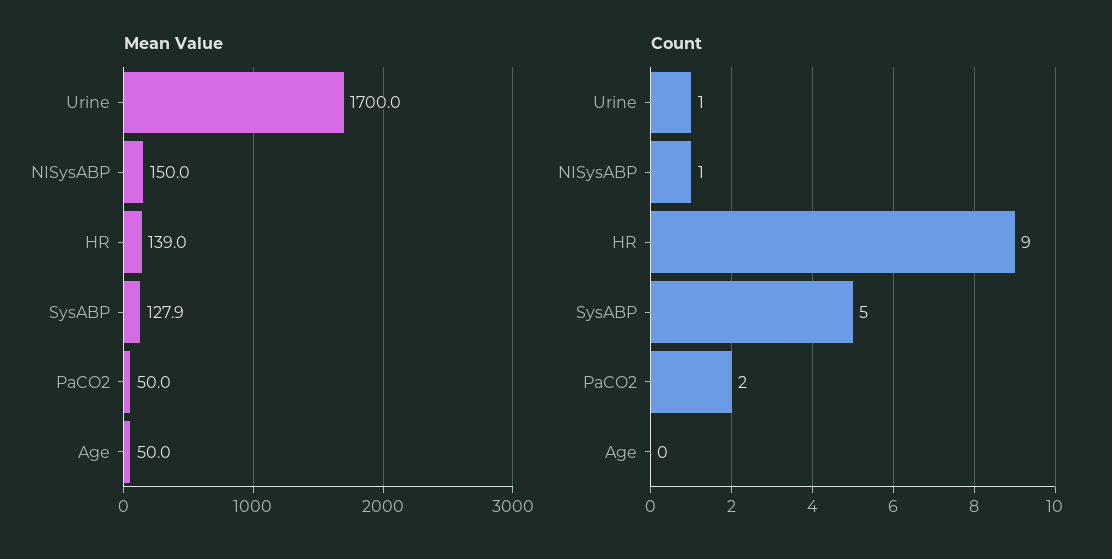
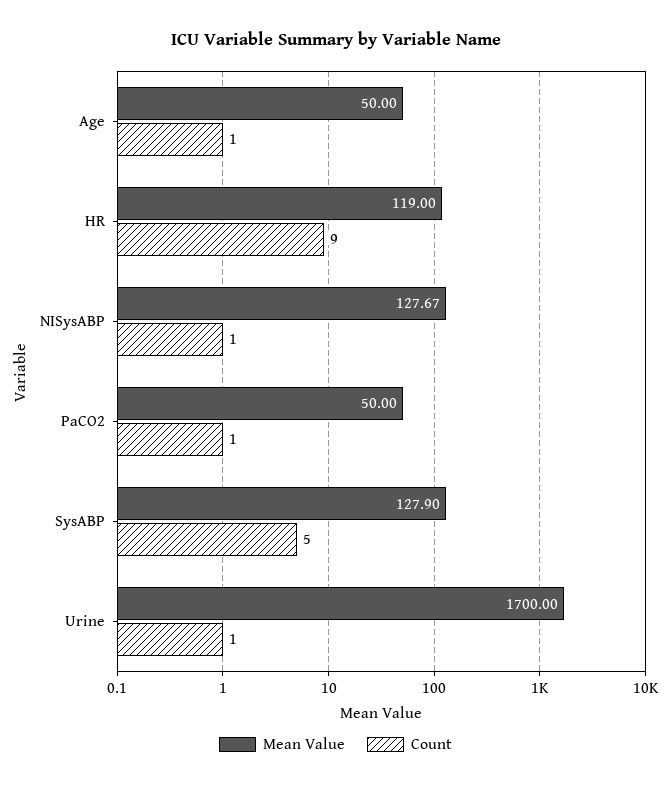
Mean Value, NISysABP: 150 -> 127.67
Mean Value, HR: 139 -> 119
Count, PaCO2: 2 -> 1
Count, Age: 0 -> 1

